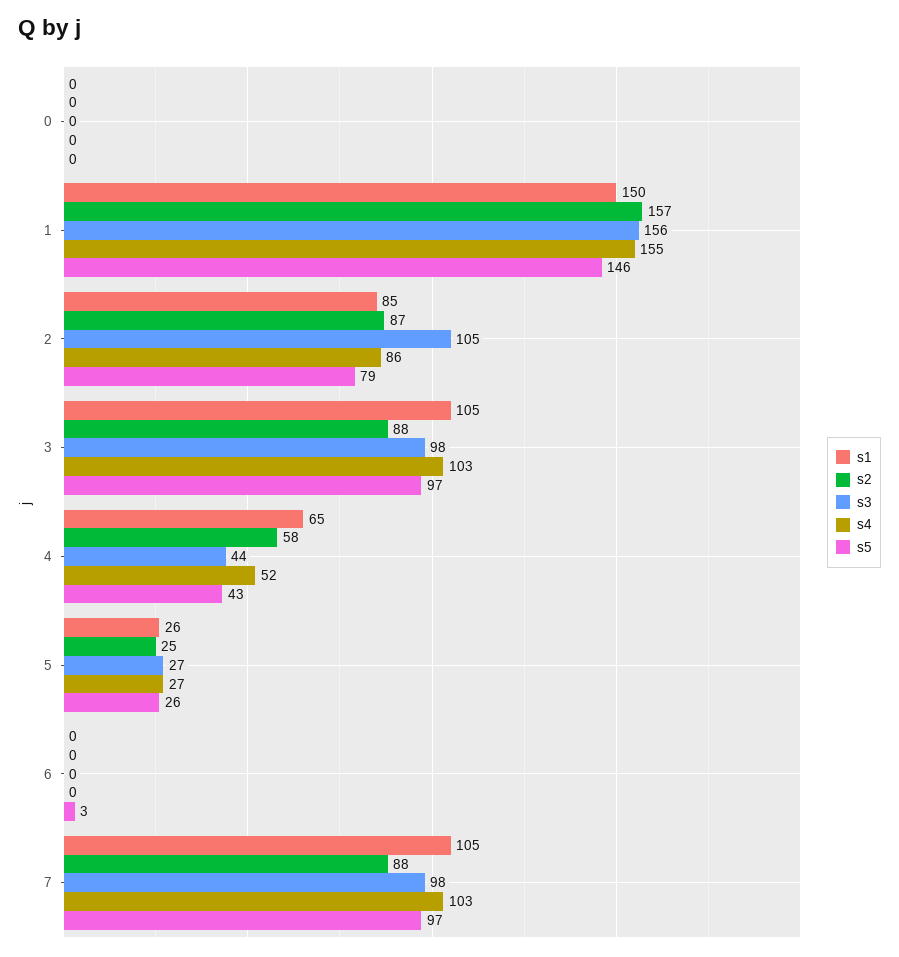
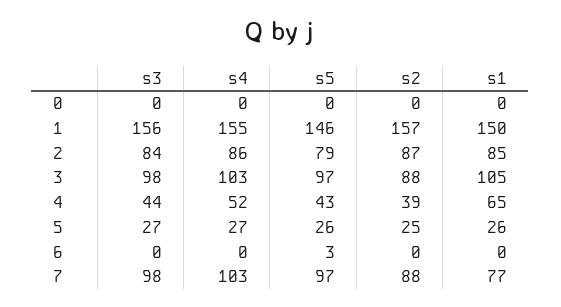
s3, 2: 105 -> 84
s2, 4: 58 -> 39
s1, 7: 105 -> 77

